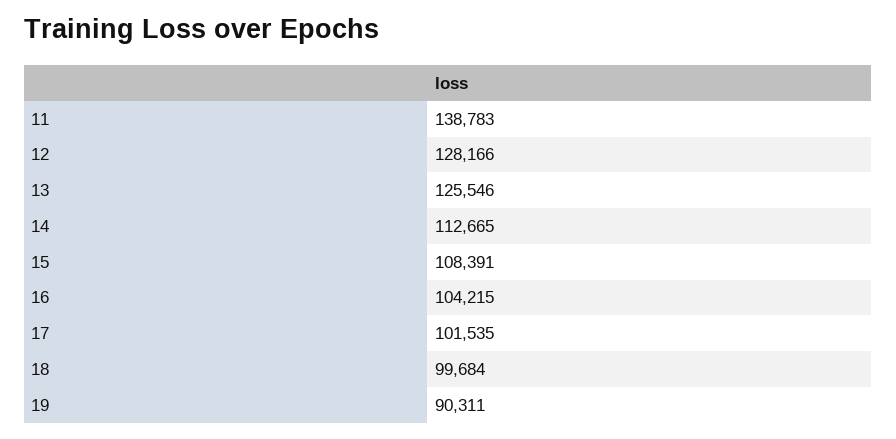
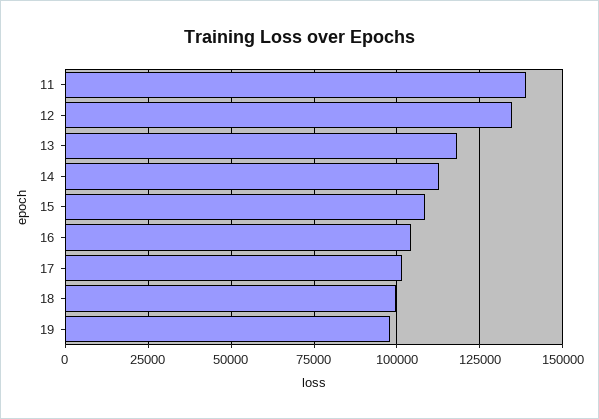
12: 128166 -> 135000
13: 125546 -> 117500
19: 90311 -> 97500

